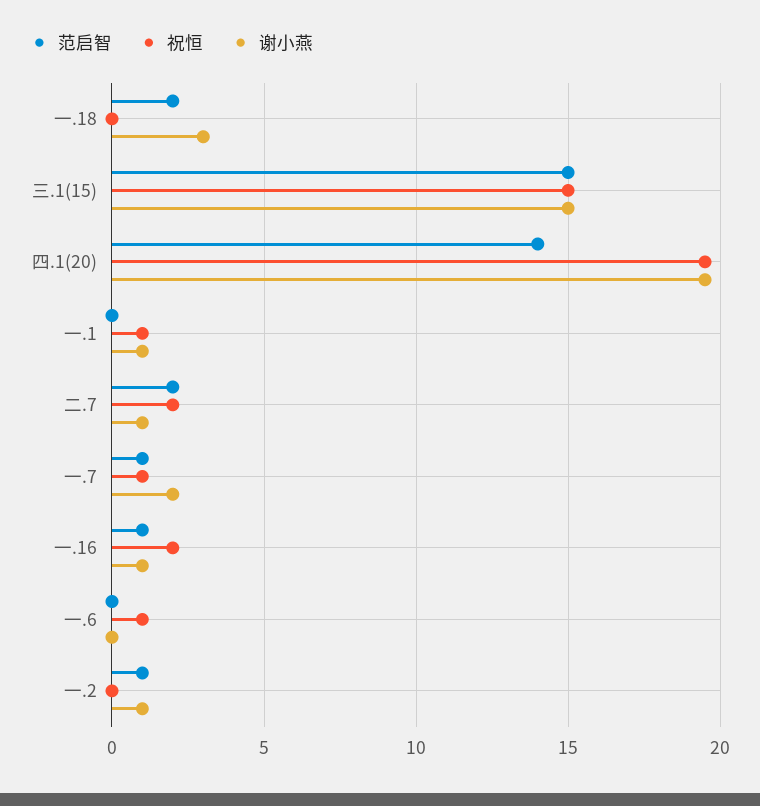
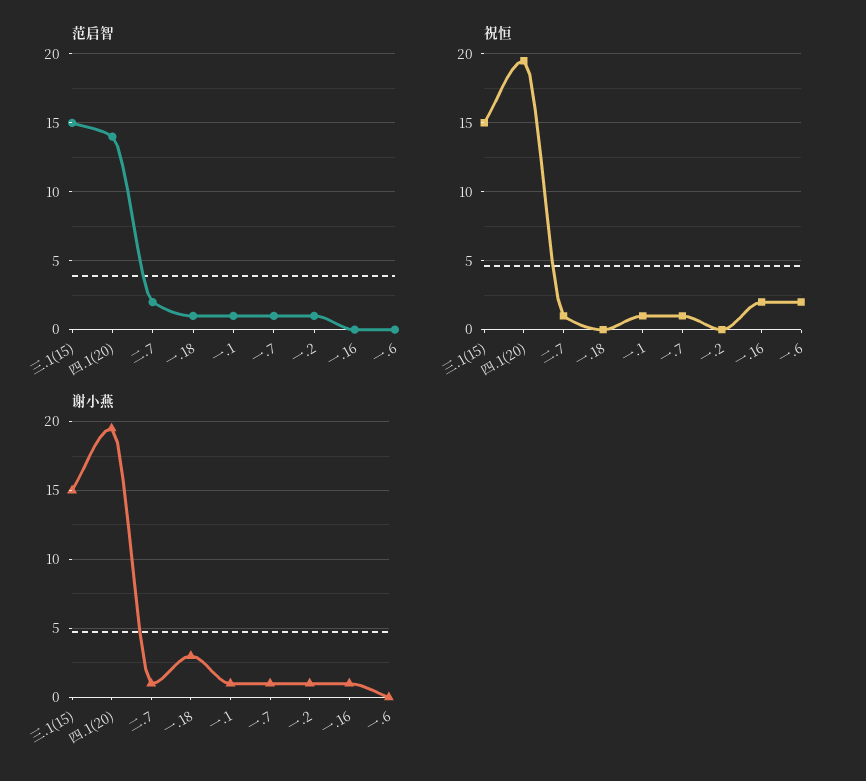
范启智, 一.18: 2 -> 1
范启智, 一.1: 0 -> 1
祝恒, 二.7: 2 -> 1
谢小燕, 一.7: 2 -> 1
范启智, 一.16: 1 -> 0
祝恒, 一.6: 1 -> 2

